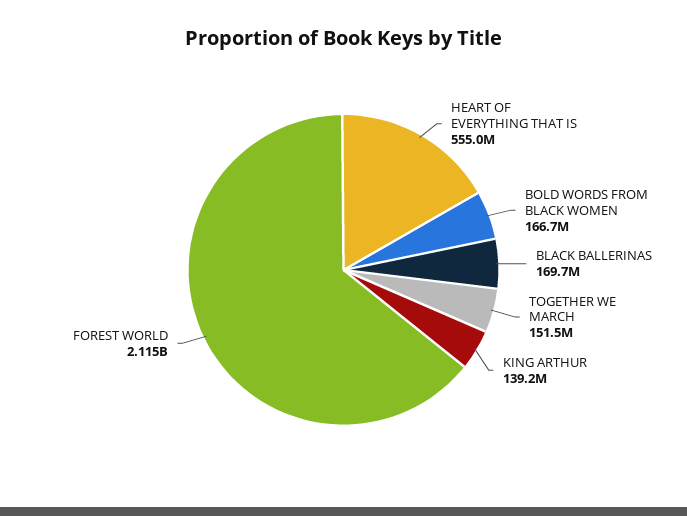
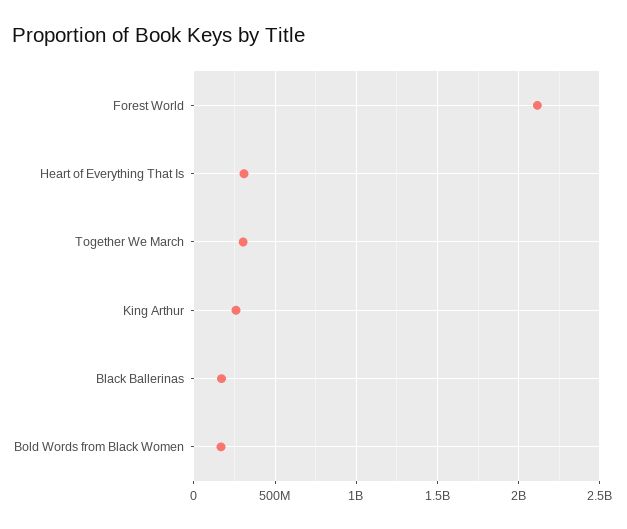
HEART OF EVERYTHING THAT IS: 555000000 -> 300000000
TOGETHER WE MARCH: 151500000 -> 300000000
KING ARTHUR: 139200000 -> 250000000

